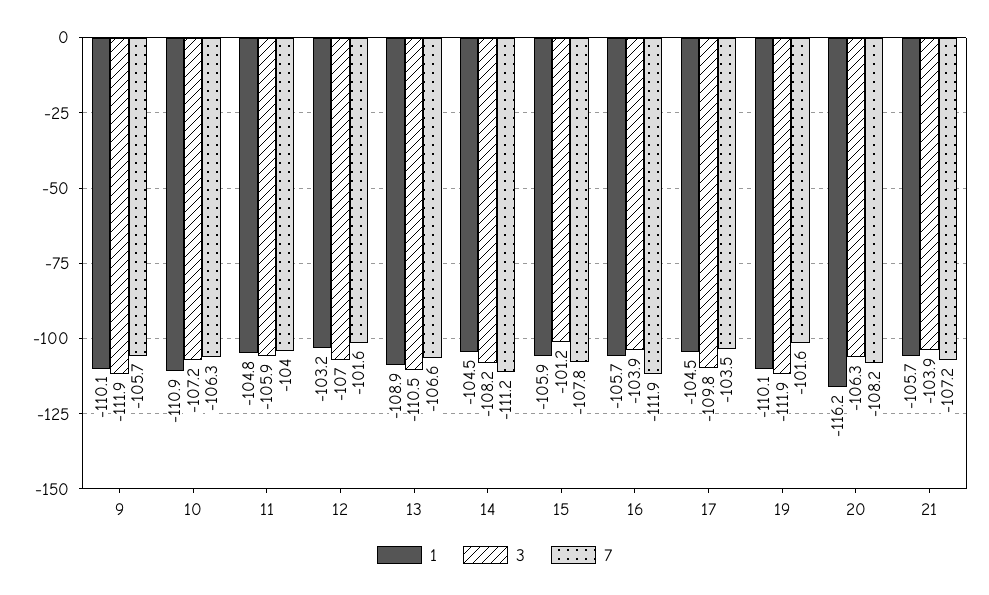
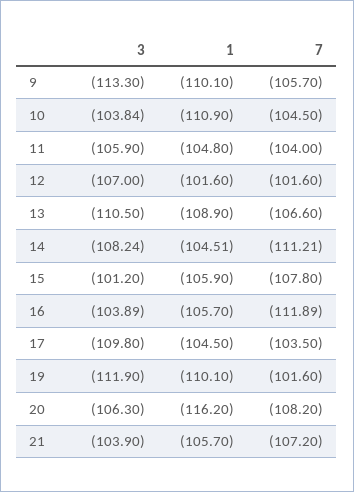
3, 9: -111.9 -> -113.3
3, 10: -107.2 -> -103.84
7, 10: -106.3 -> -104.5
1, 12: -103.2 -> -101.6

